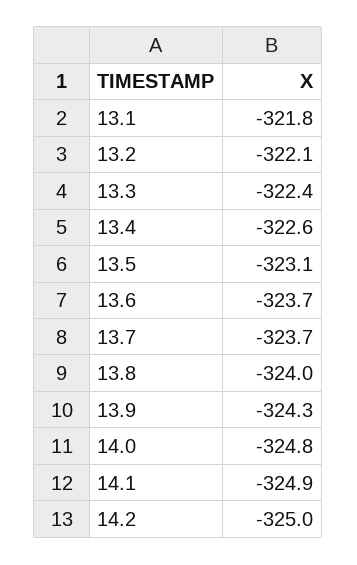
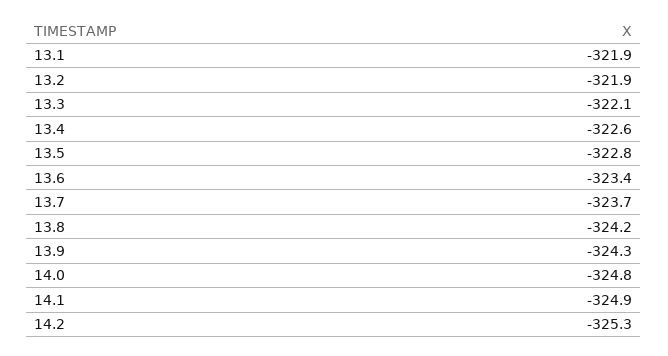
13.1: -321.8 -> -321.9
13.2: -322.1 -> -321.9
13.3: -322.4 -> -322.1
13.5: -323.1 -> -322.8
13.6: -323.7 -> -323.4
13.8: -324 -> -324.2
14.2: -325 -> -325.3

